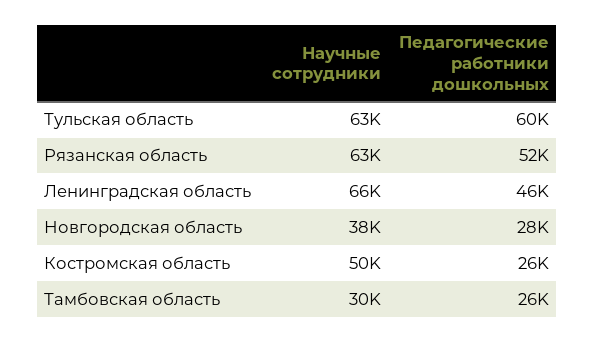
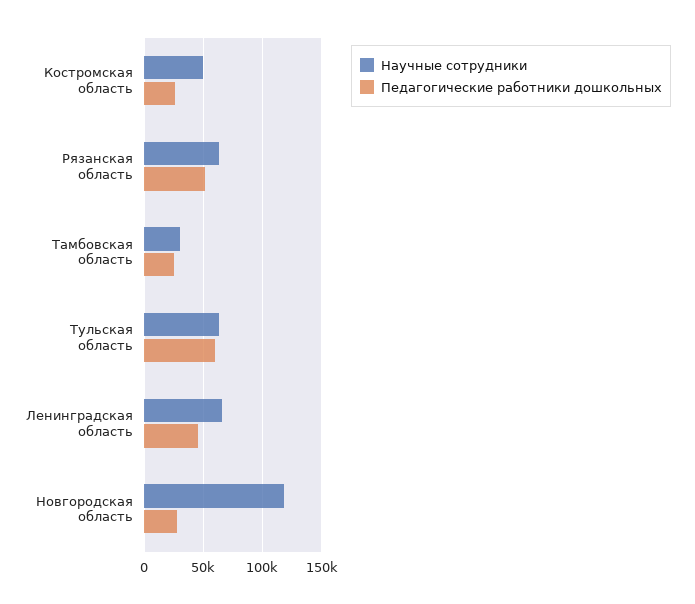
Научные сотрудники, Новгородская область: 38000 -> 120000

